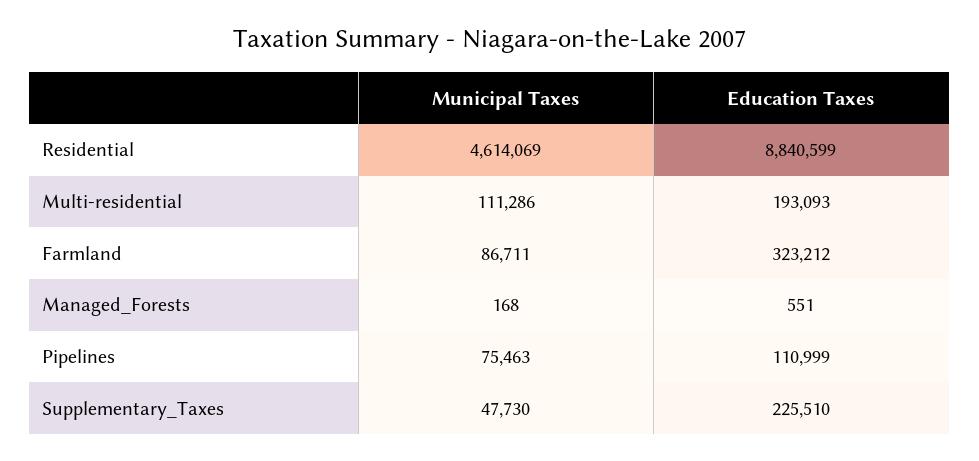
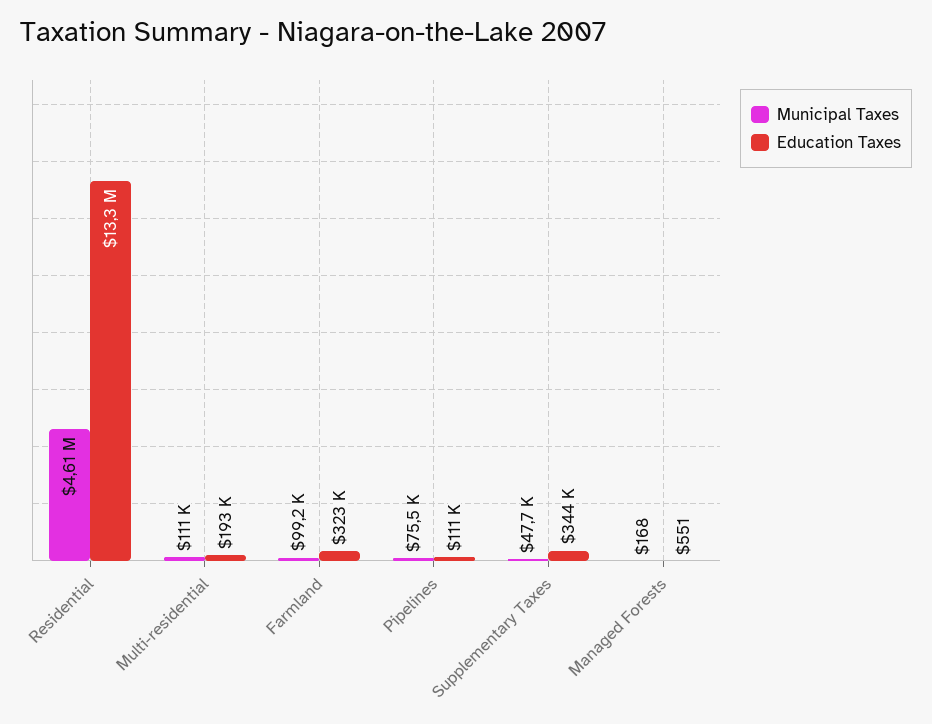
Education Taxes, Residential: 8840599 -> 13300000
Municipal Taxes, Farmland: 86711 -> 99200
Education Taxes, Supplementary_Taxes: 225510 -> 344000

